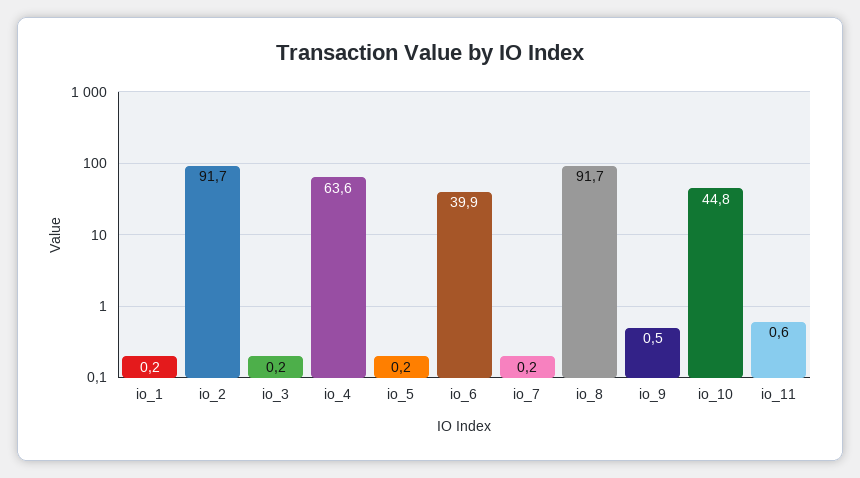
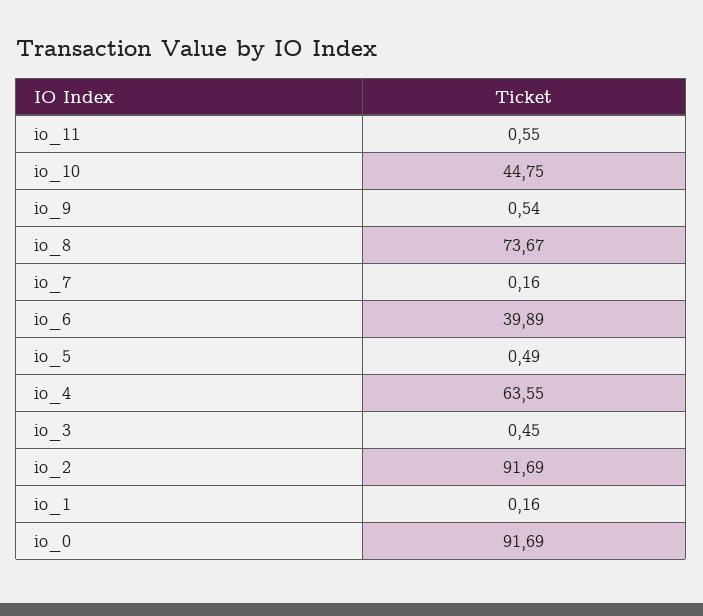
io_3: 0.2 -> 0.45
io_5: 0.2 -> 0.49
io_8: 91.7 -> 73.67
io_0: none -> 91.69

